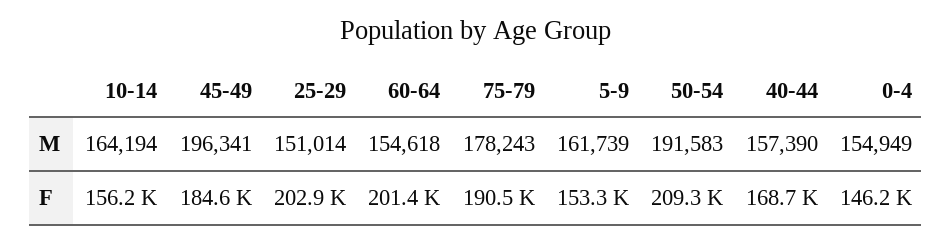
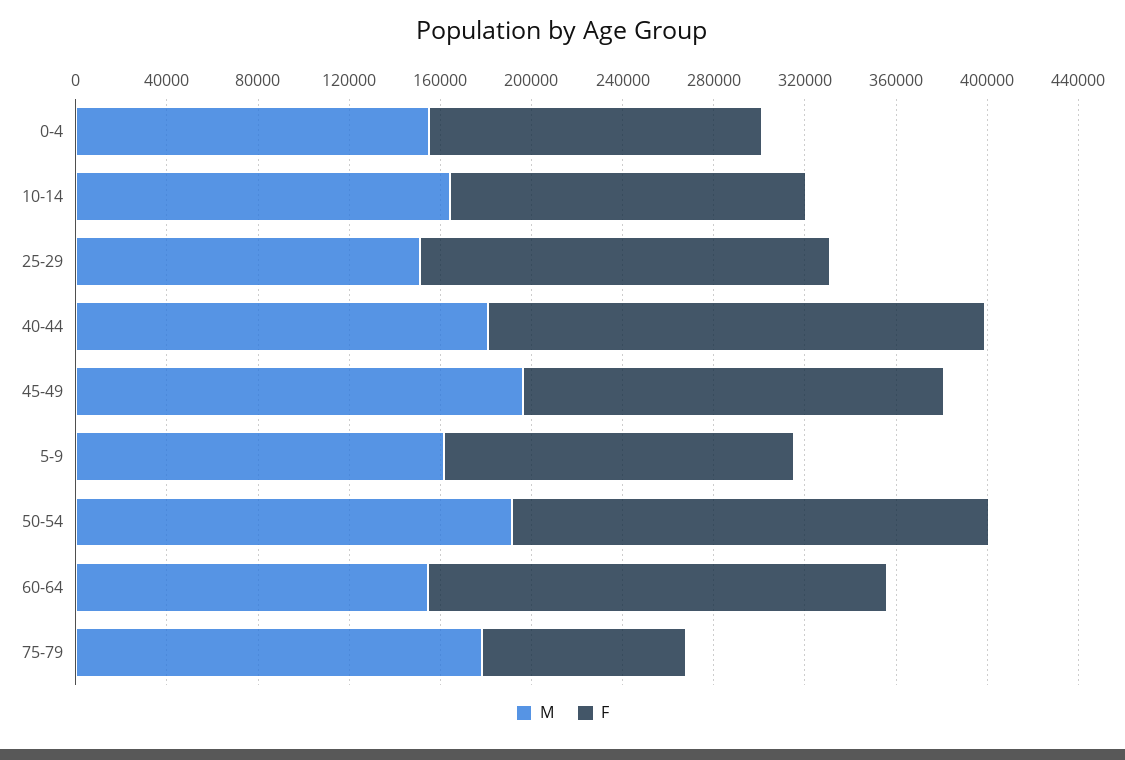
M, 40-44: 157390 -> 180000
F, 25-29: 202900 -> 180000
F, 75-79: 190500 -> 90000
F, 40-44: 168700 -> 220000

